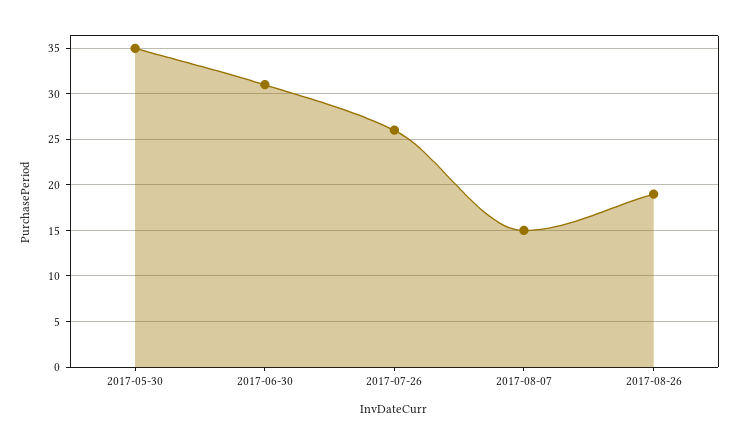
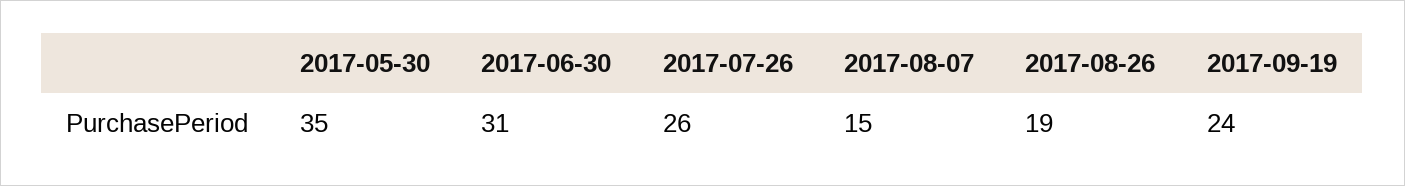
2017-09-19: none -> 24

